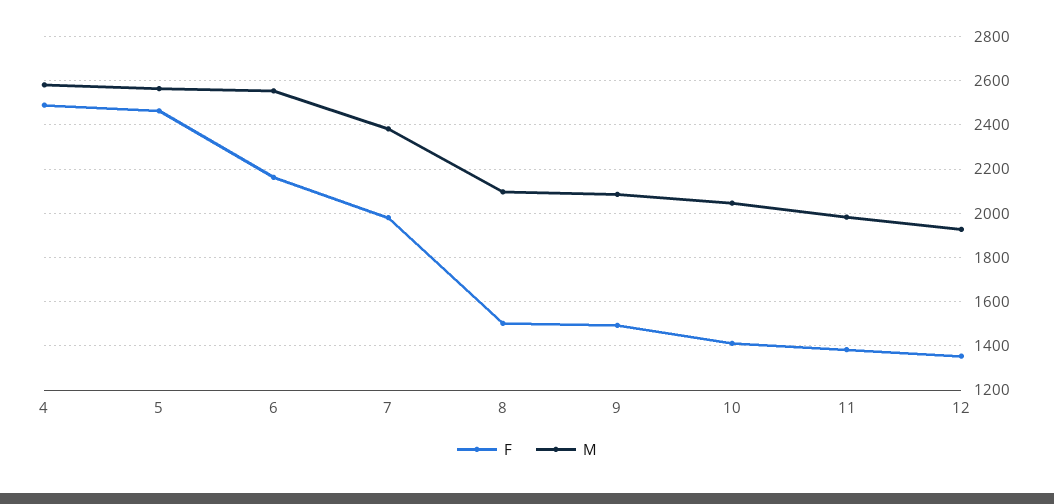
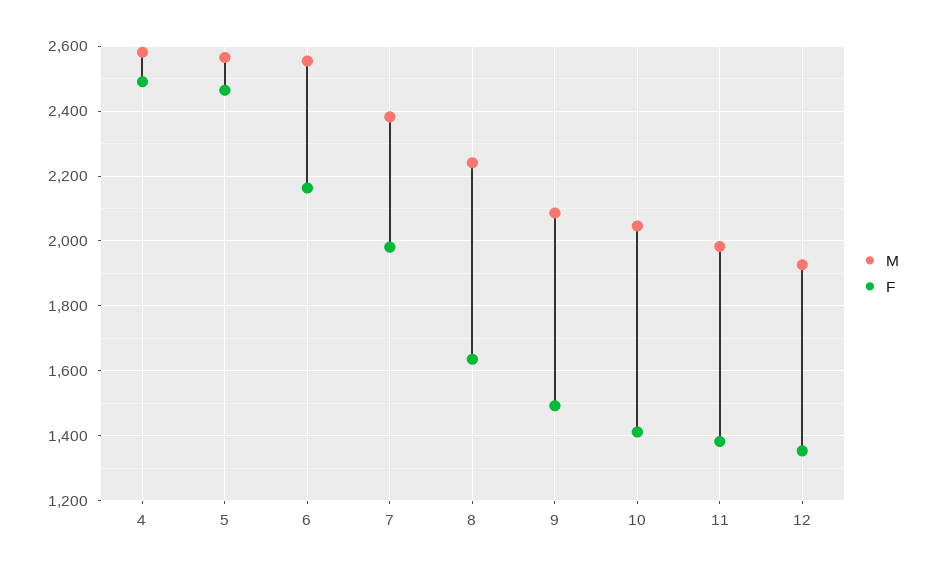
F, 8: 1500 -> 1640
M, 8: 2100 -> 2240

